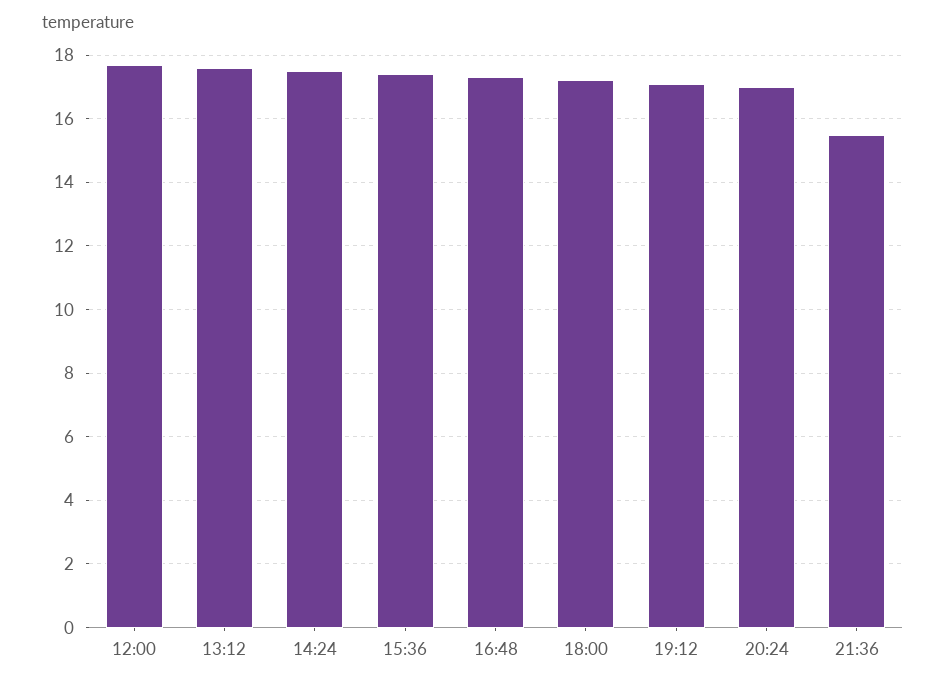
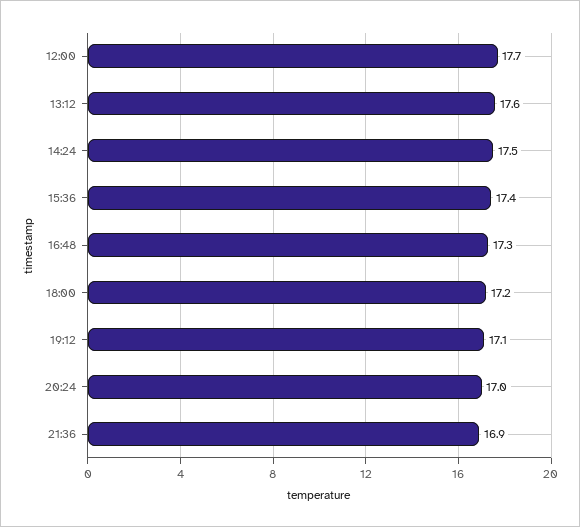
21:36: 15.5 -> 16.9

